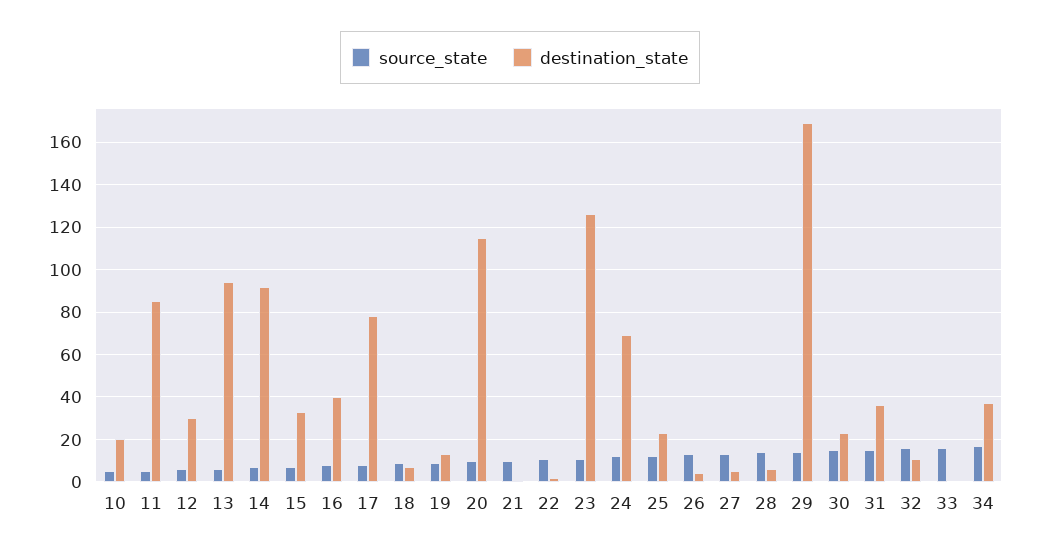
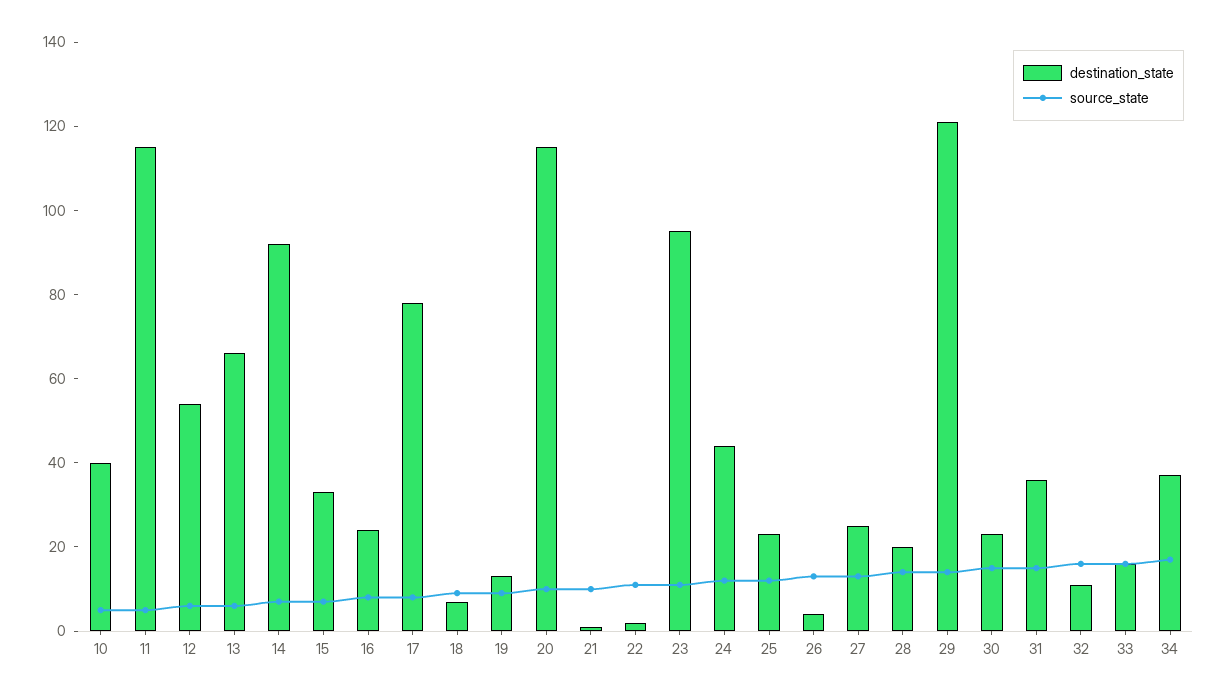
destination_state, 10: 20 -> 40
destination_state, 11: 85 -> 115
destination_state, 12: 30 -> 55
destination_state, 13: 95 -> 65
destination_state, 16: 40 -> 25
destination_state, 23: 125 -> 95
destination_state, 24: 70 -> 45
destination_state, 27: 5 -> 25
destination_state, 28: 5 -> 20
destination_state, 29: 170 -> 120
destination_state, 33: 0 -> 15

